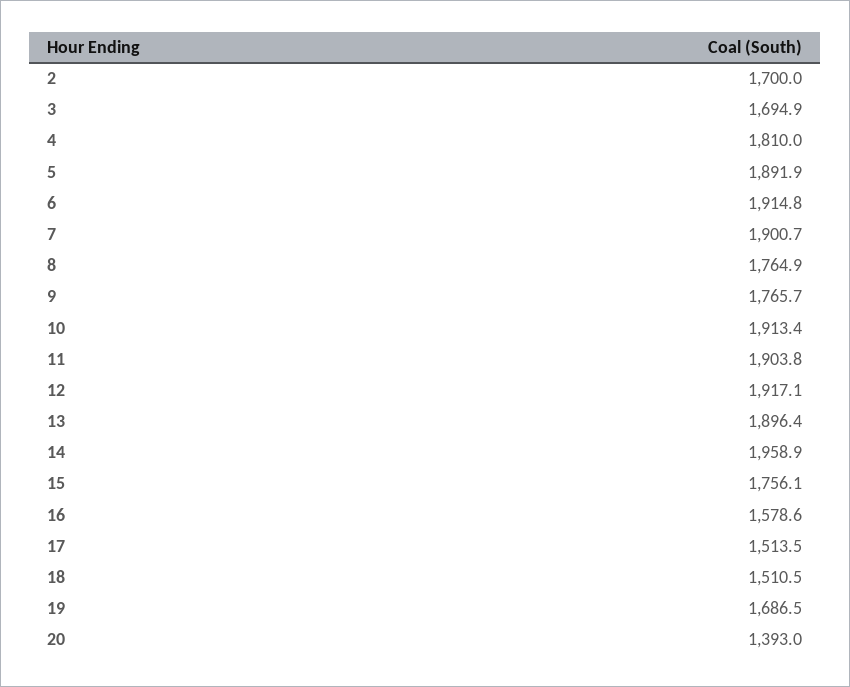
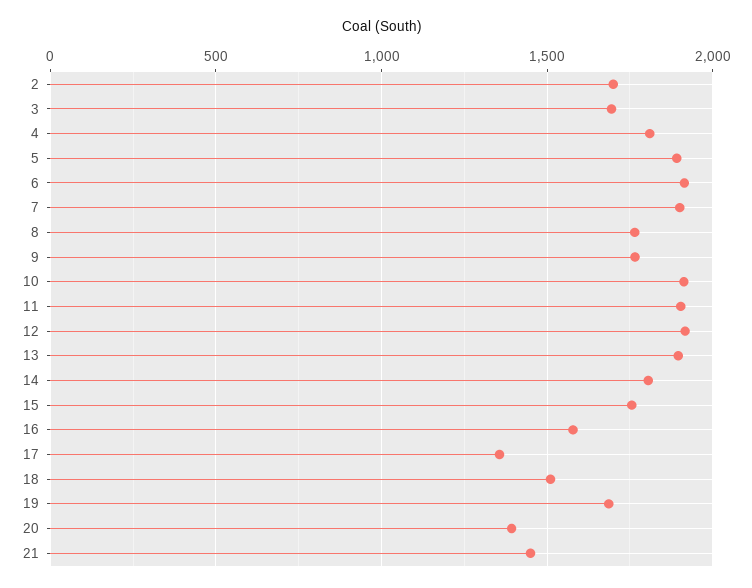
14: 1958.9 -> 1800
17: 1513.5 -> 1350
21: none -> 1450

